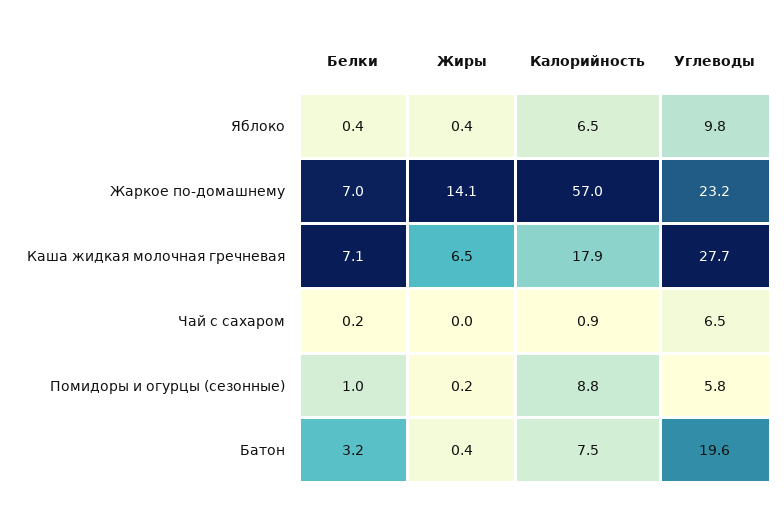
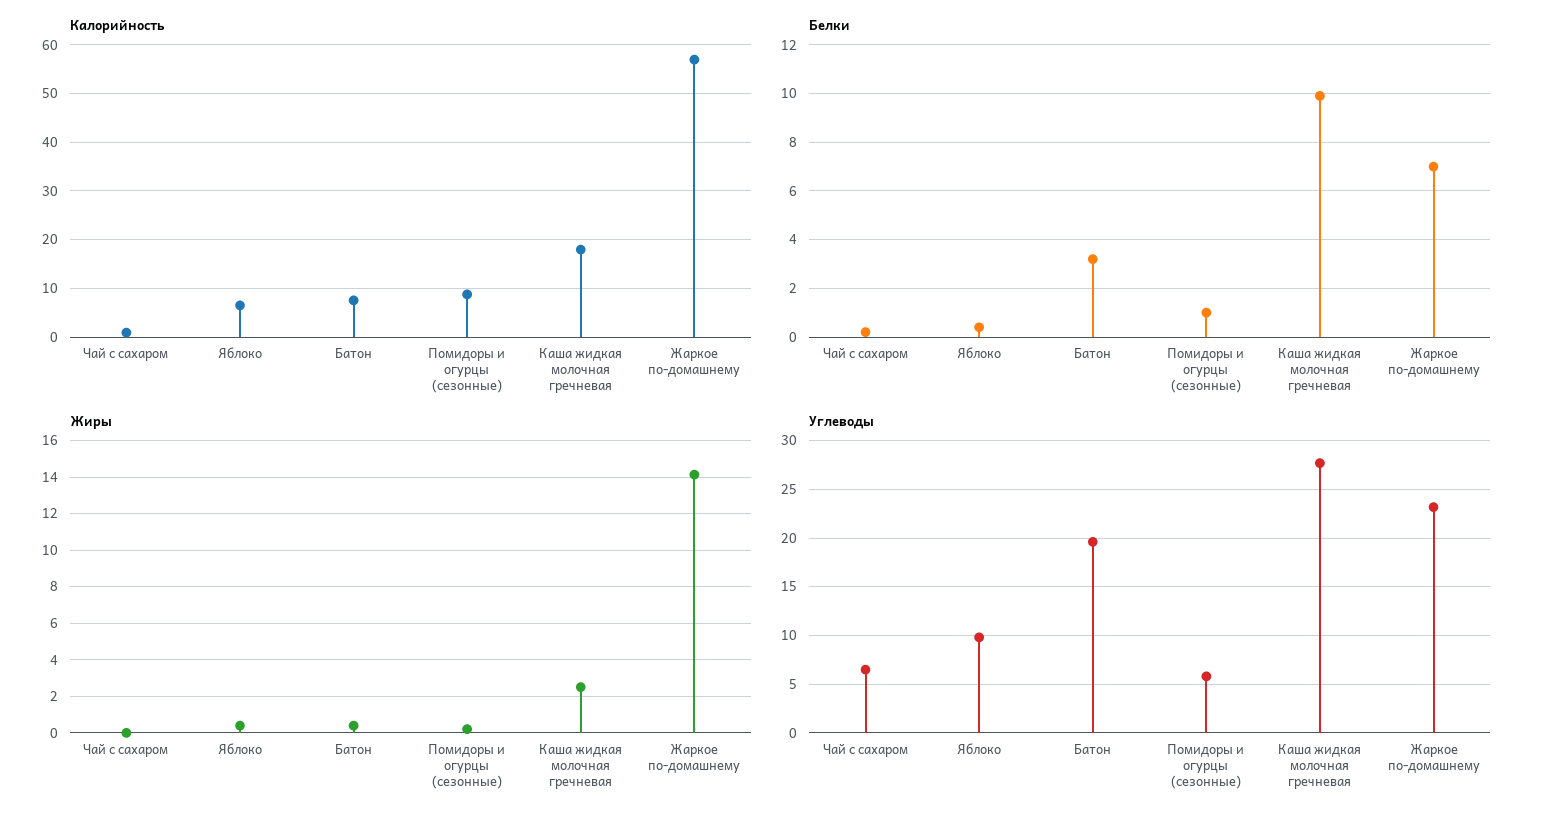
Белки, Каша жидкая молочная гречневая: 7.1 -> 10
Жиры, Каша жидкая молочная гречневая: 6.5 -> 2.5

